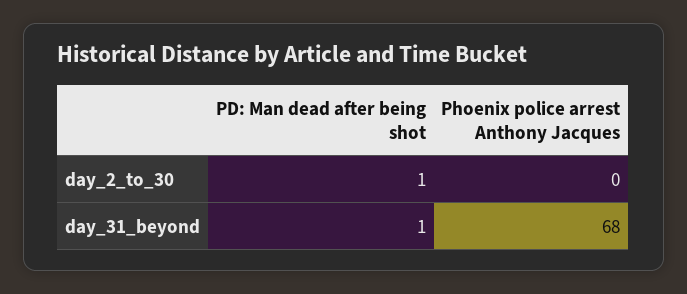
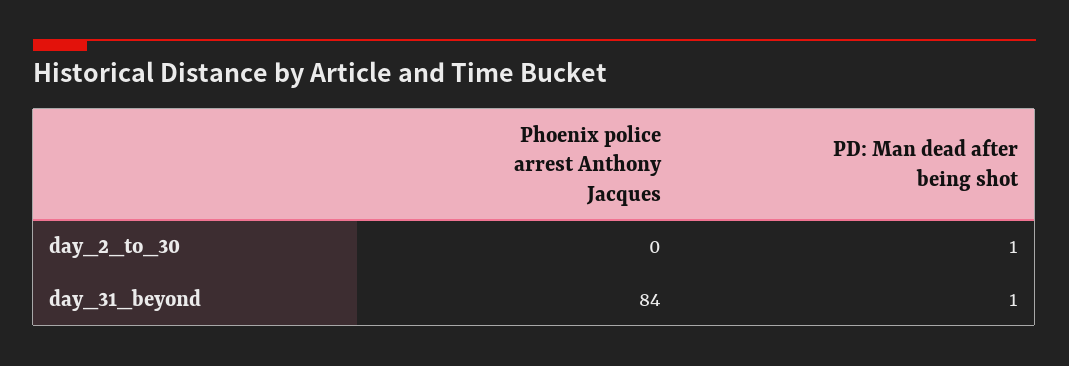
Phoenix police arrest Anthony Jacques, day_31_beyond: 68 -> 84

